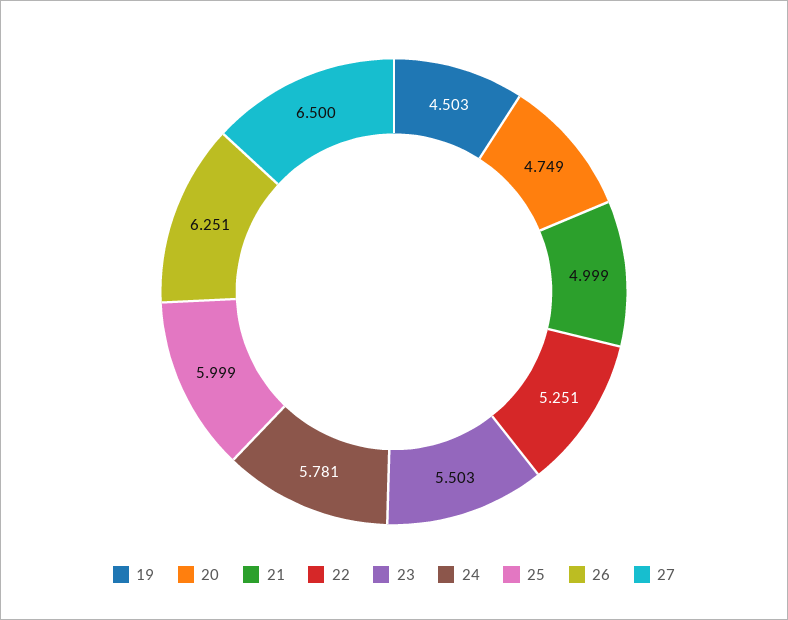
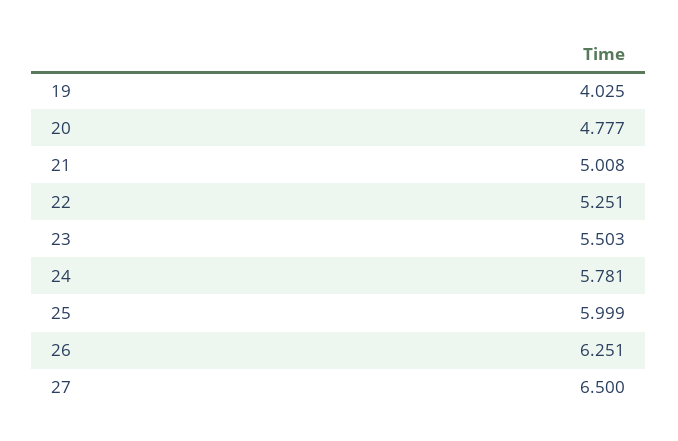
19: 4.503 -> 4.025
20: 4.749 -> 4.777
21: 4.999 -> 5.008

